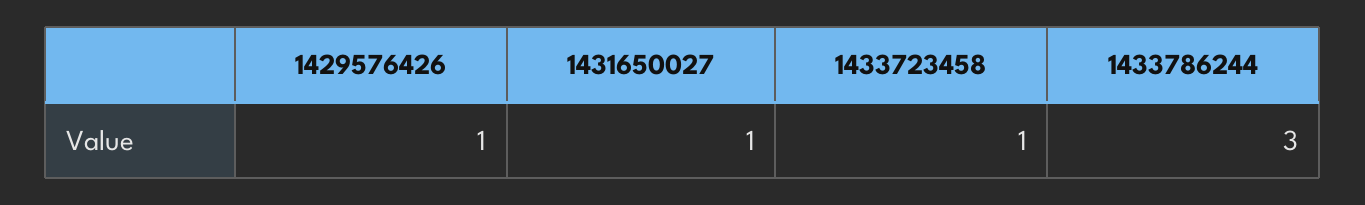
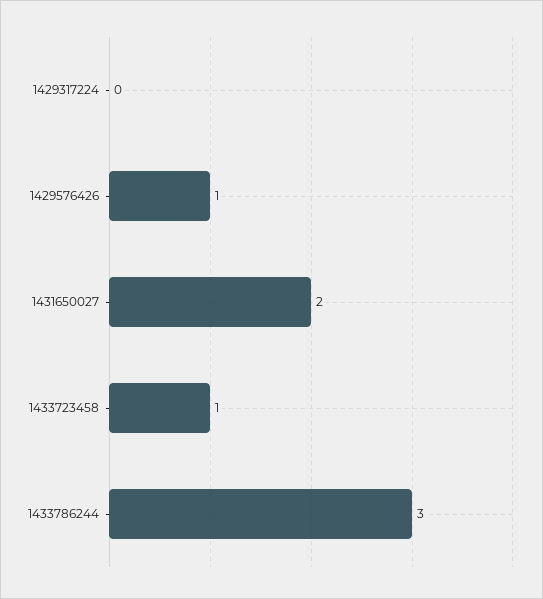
1431650027: 1 -> 2
1429317224: none -> 0

